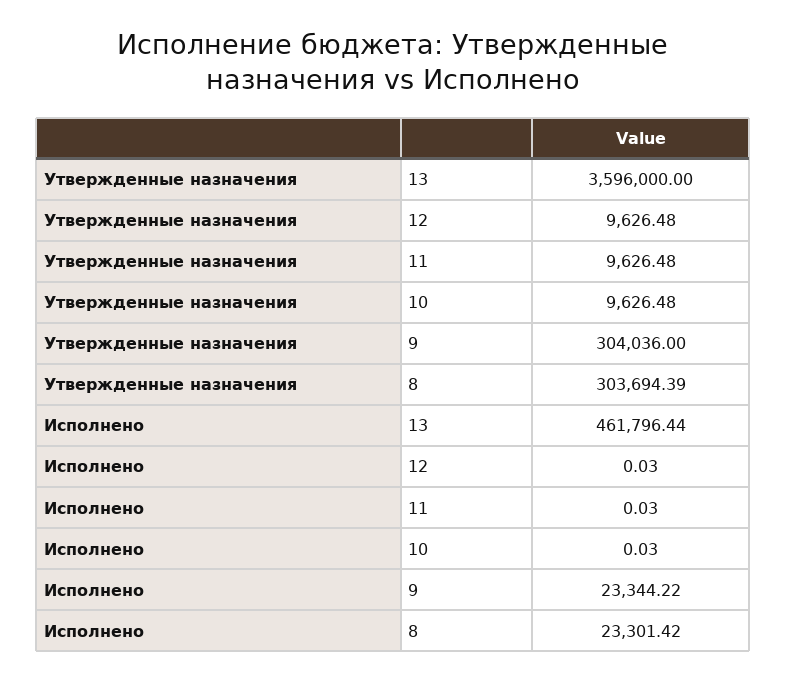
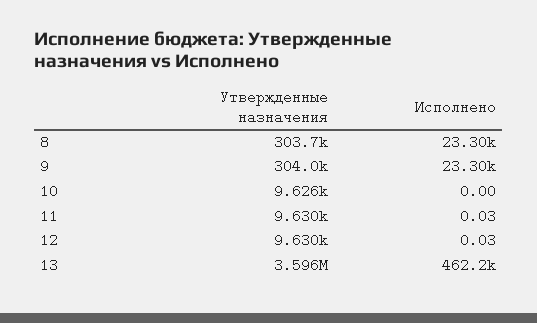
Утвержденные назначения, 12: 9626.48 -> 9630
Утвержденные назначения, 11: 9626.48 -> 9630
Исполнено, 13: 461796.44 -> 462200
Исполнено, 10: 0.03 -> 0
Исполнено, 9: 23344.22 -> 23300

